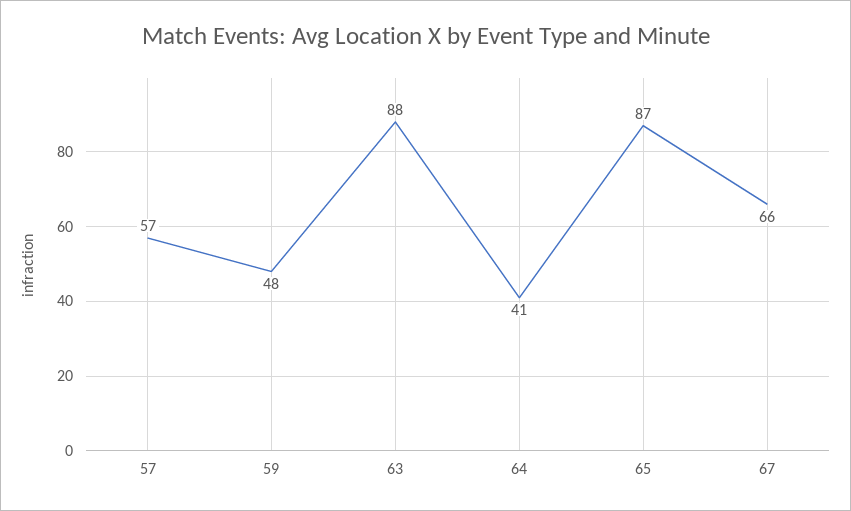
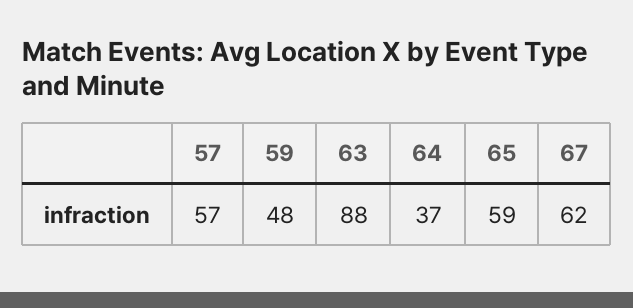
64: 41 -> 37
65: 87 -> 59
67: 66 -> 62

